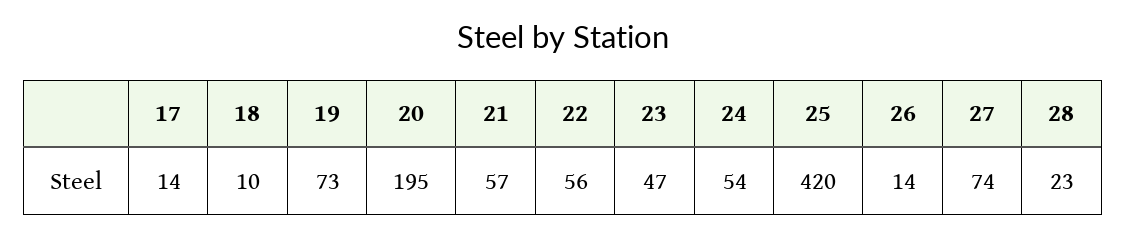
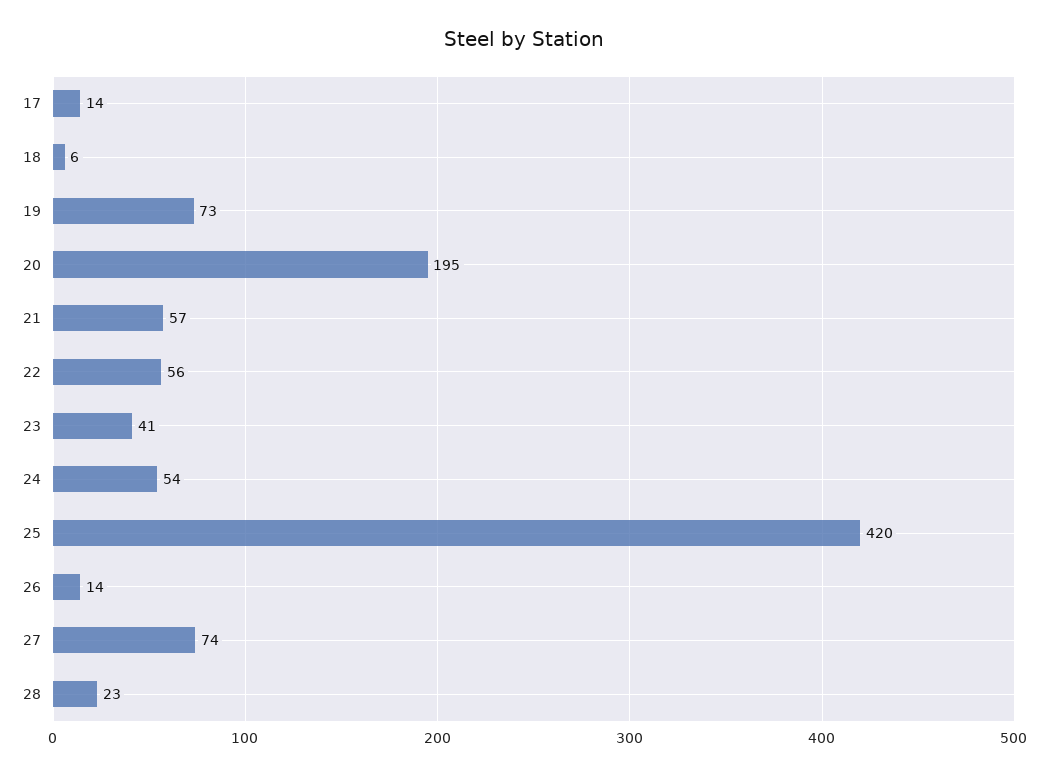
18: 10 -> 6
23: 47 -> 41

